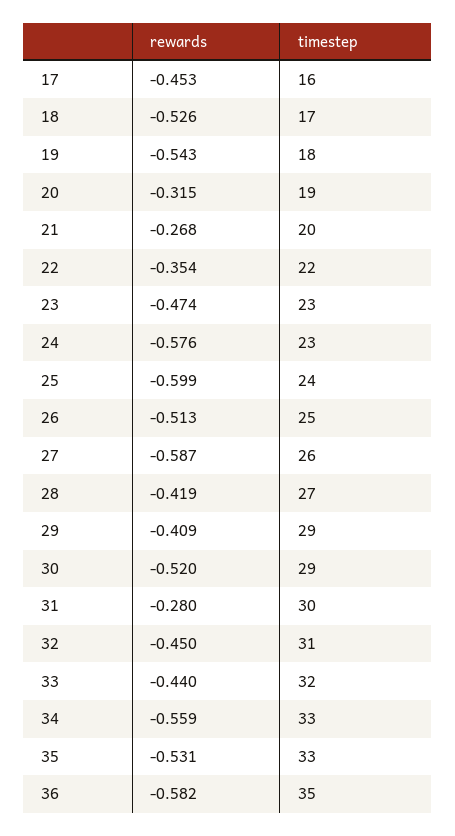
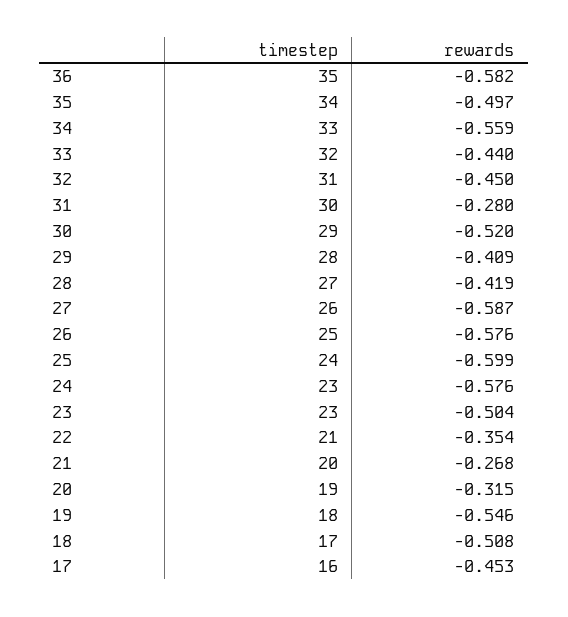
rewards, 18: -0.526 -> -0.508
rewards, 19: -0.543 -> -0.546
timestep, 22: 22 -> 21
rewards, 23: -0.474 -> -0.504
rewards, 26: -0.513 -> -0.576
timestep, 29: 29 -> 28
rewards, 35: -0.531 -> -0.497
timestep, 35: 33 -> 34

